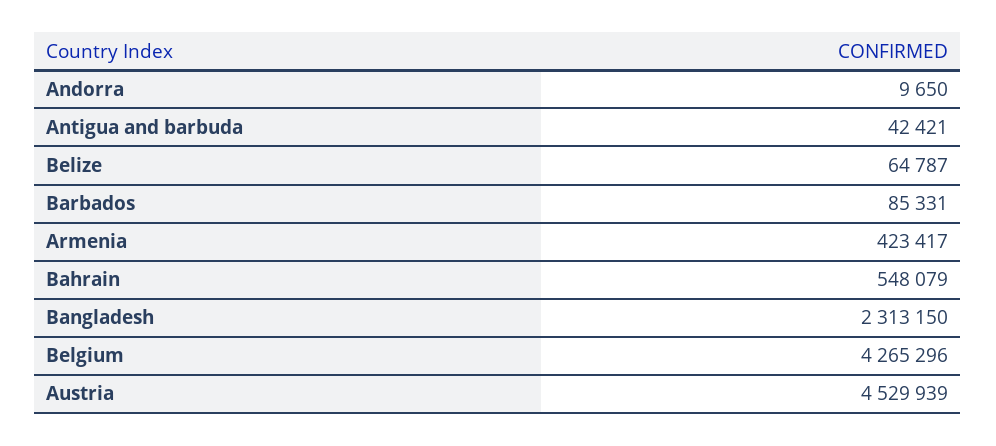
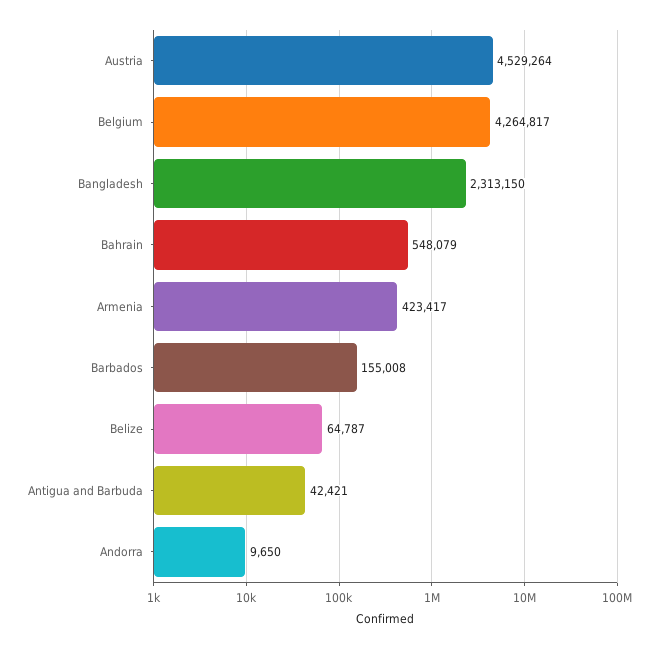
Barbados: 85331 -> 155008
Belgium: 4265296 -> 4264817
Austria: 4529939 -> 4529264

